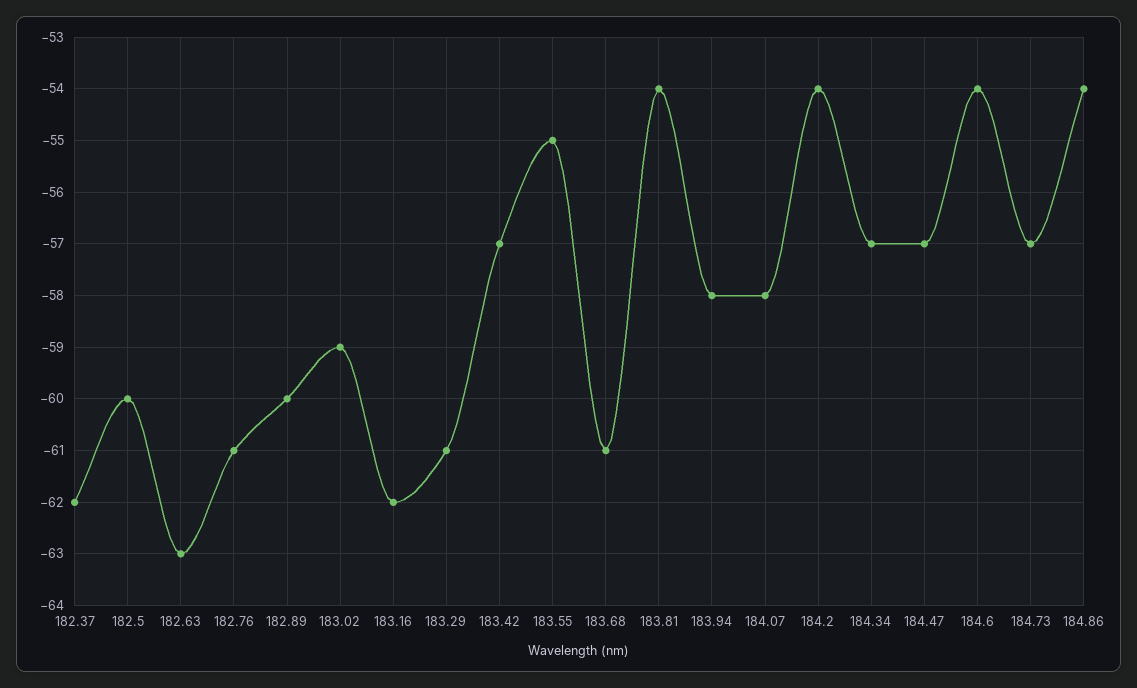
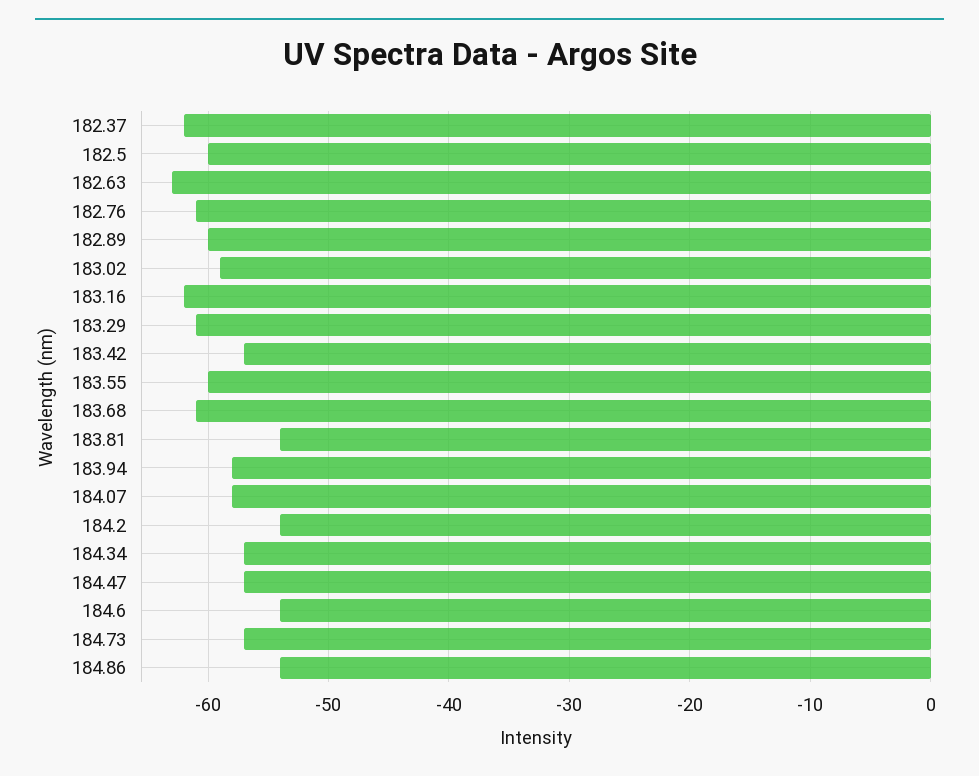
183.55: -55 -> -60

